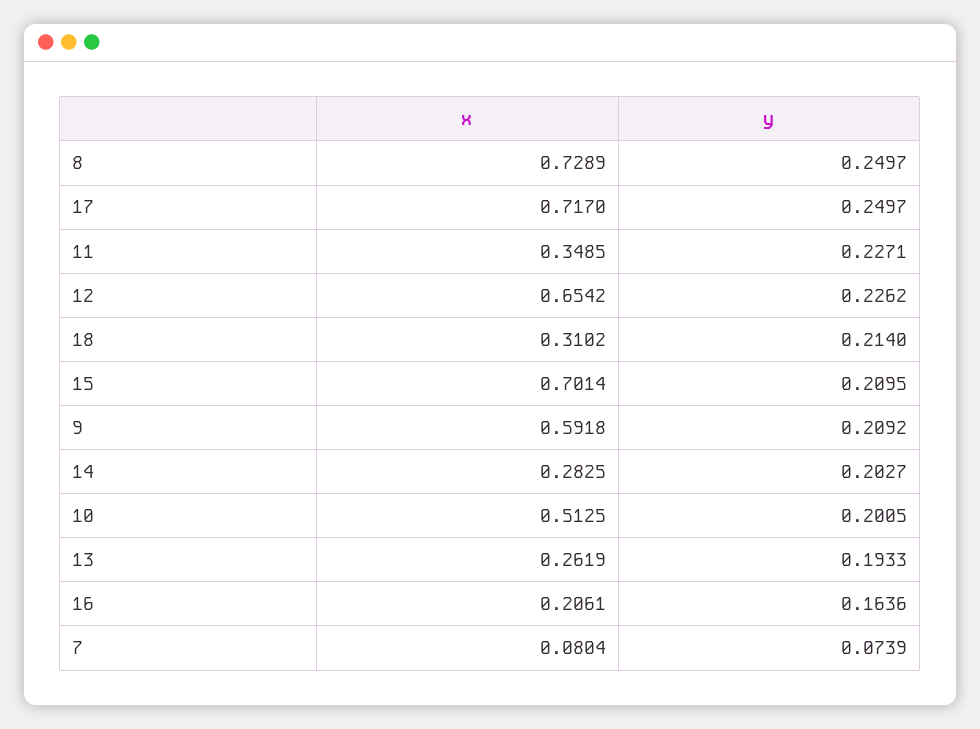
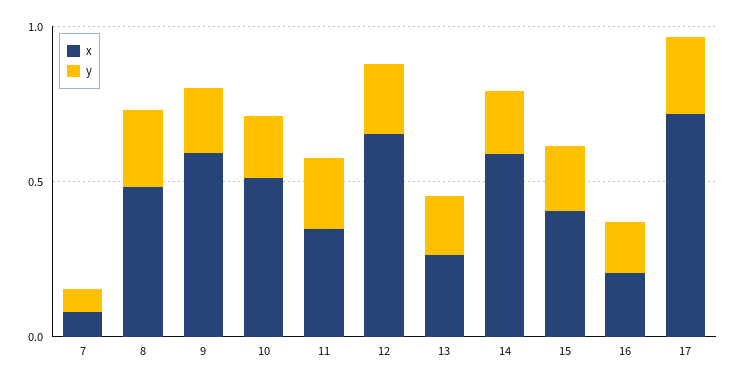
x, 8: 0.7289 -> 0.5
x, 18: 0.3102 -> none
y, 18: 0.214 -> none
x, 15: 0.7014 -> 0.4
x, 14: 0.2825 -> 0.6

